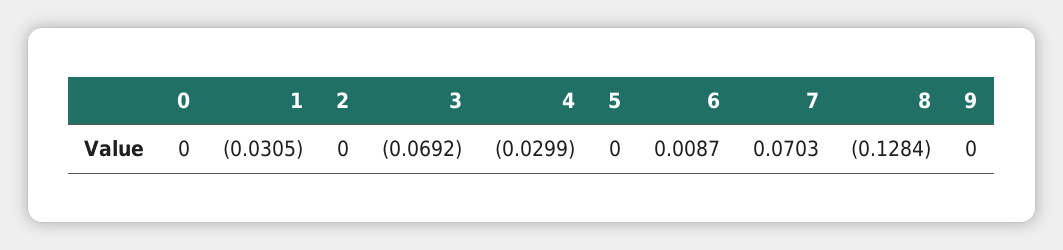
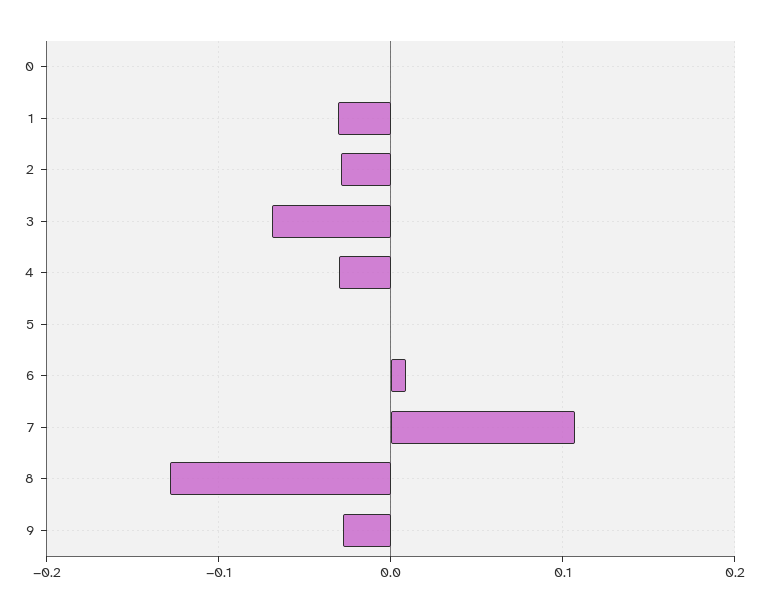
2: 0 -> -0.03
7: 0.0703 -> 0.11
9: 0 -> -0.03

